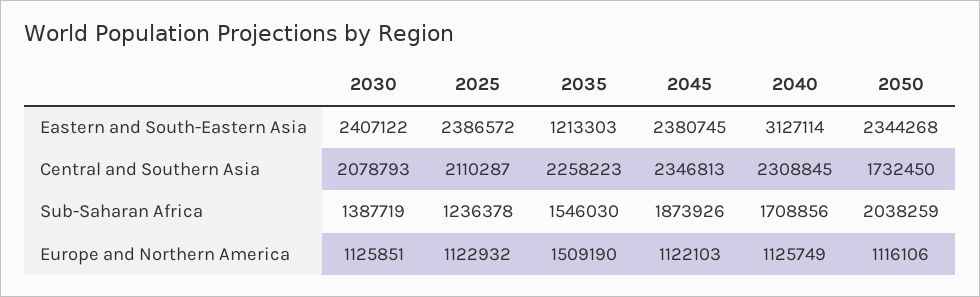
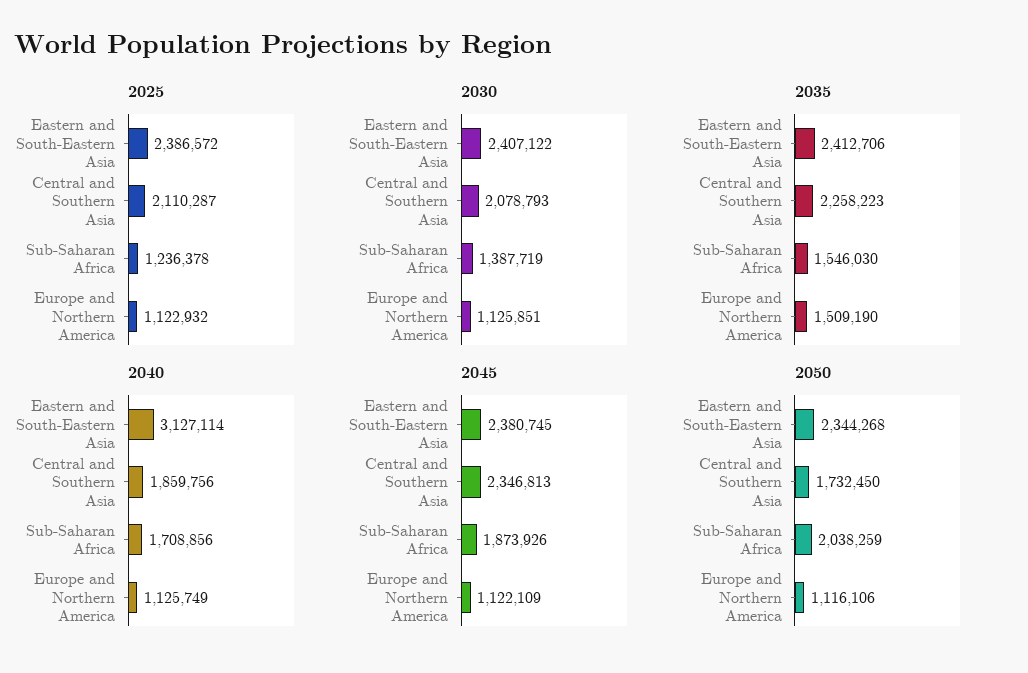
2035, Eastern and South-Eastern Asia: 1213303 -> 2412706
2040, Central and Southern Asia: 2308845 -> 1859756
2045, Europe and Northern America: 1122103 -> 1122109

